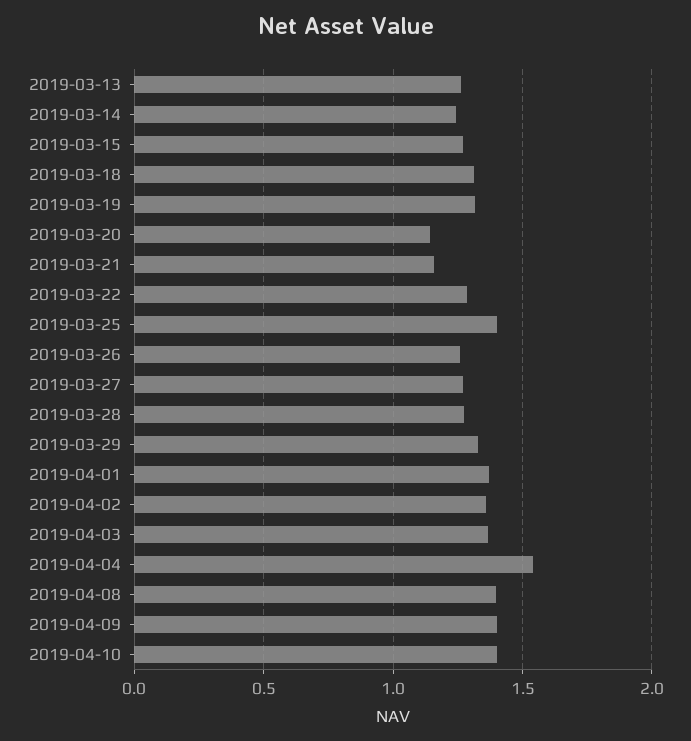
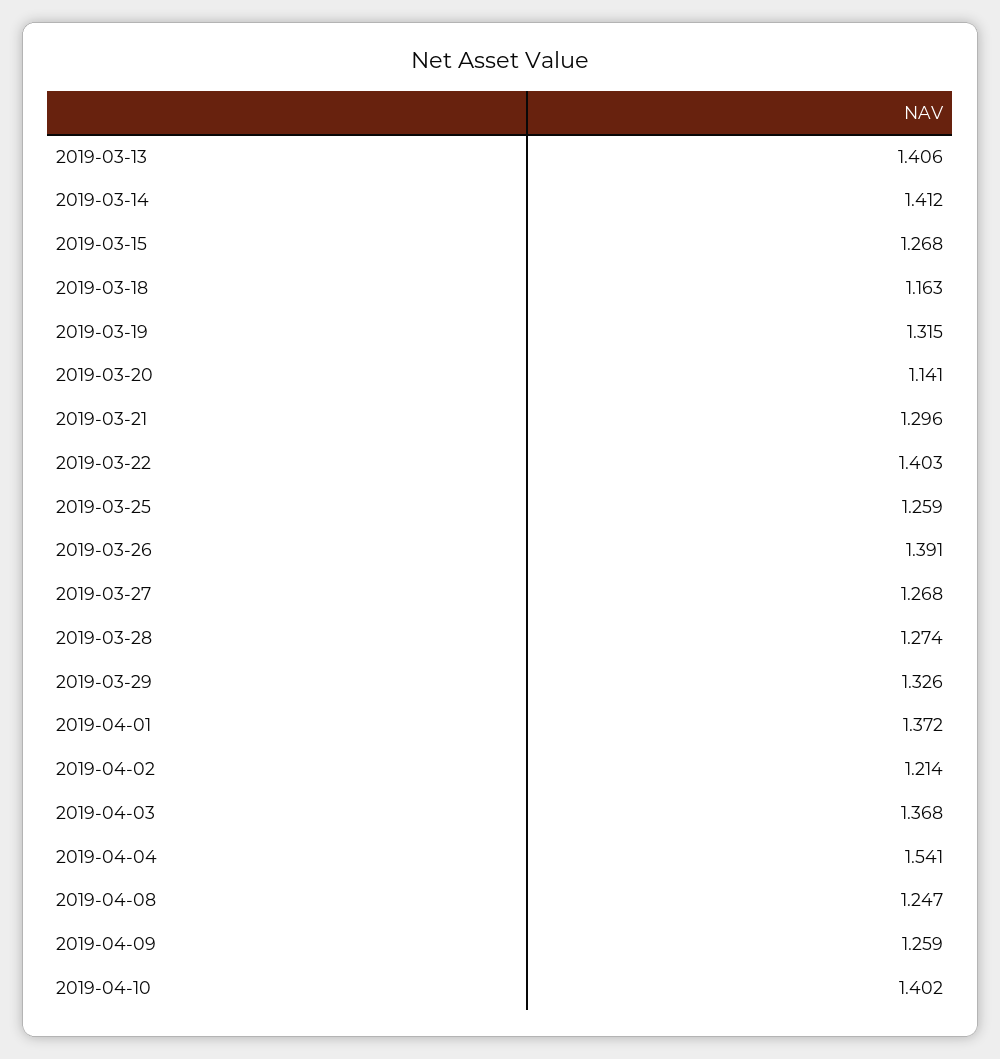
2019-03-13: 1.25 -> 1.406
2019-03-14: 1.25 -> 1.412
2019-03-18: 1.3 -> 1.163
2019-03-21: 1.15 -> 1.296
2019-03-22: 1.3 -> 1.403
2019-03-25: 1.4 -> 1.259
2019-03-26: 1.25 -> 1.391
2019-04-02: 1.35 -> 1.214
2019-04-08: 1.4 -> 1.247
2019-04-09: 1.4 -> 1.259

